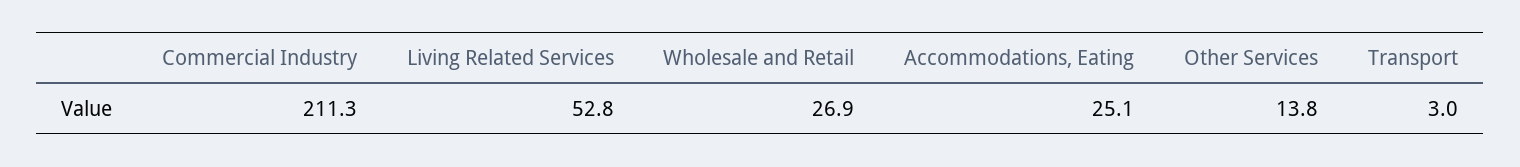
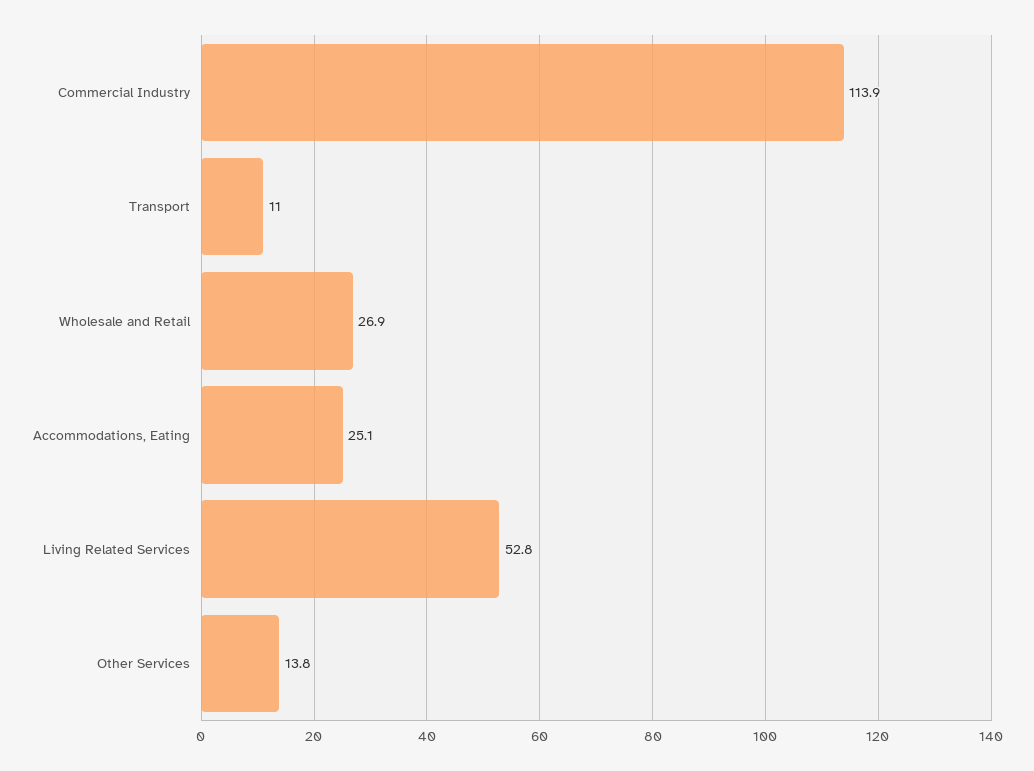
Commercial Industry: 211.3 -> 113.9
Transport: 3 -> 11

